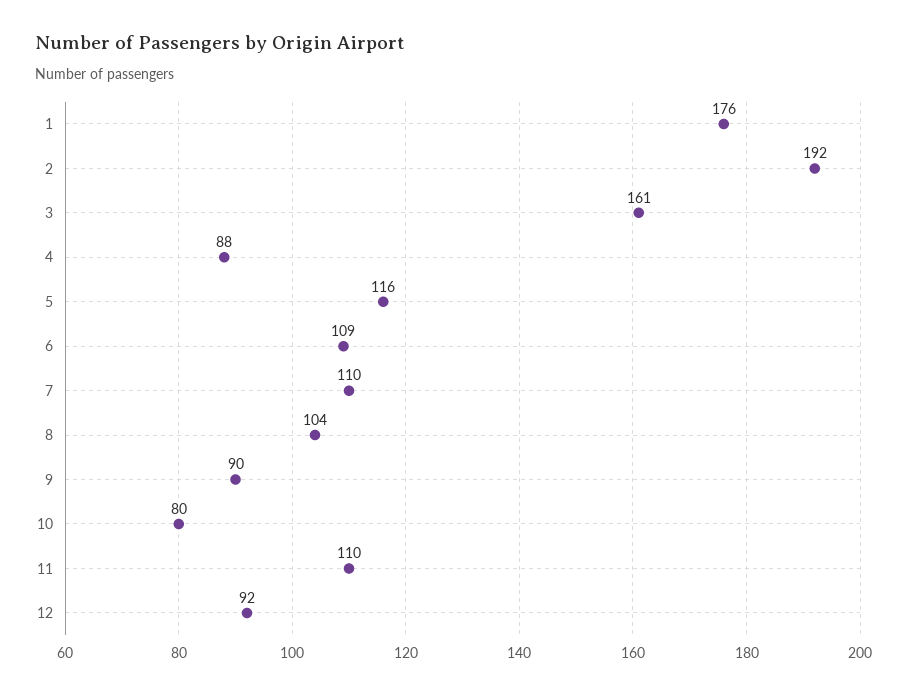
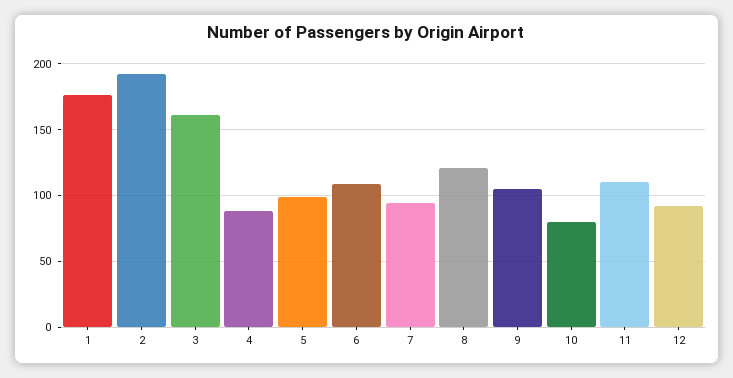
5: 116 -> 100
7: 110 -> 95
8: 104 -> 120
9: 90 -> 105

